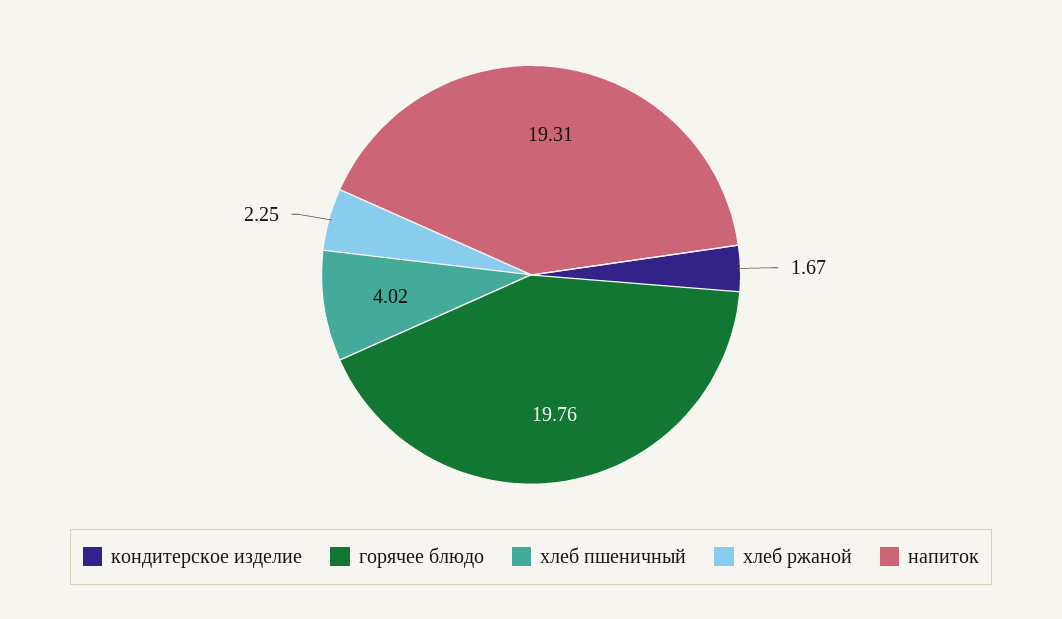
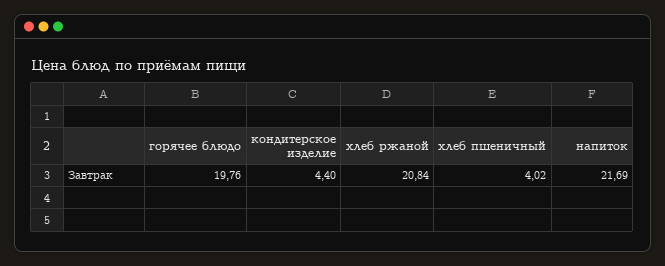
кондитерское изделие: 1.67 -> 4.4
хлеб ржаной: 2.25 -> 20.84
напиток: 19.31 -> 21.69

